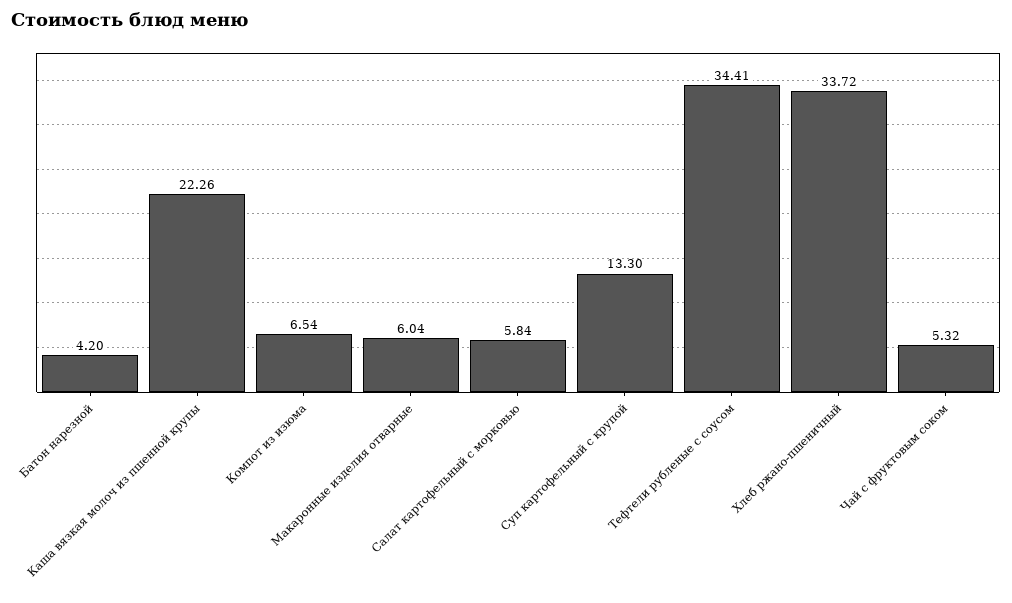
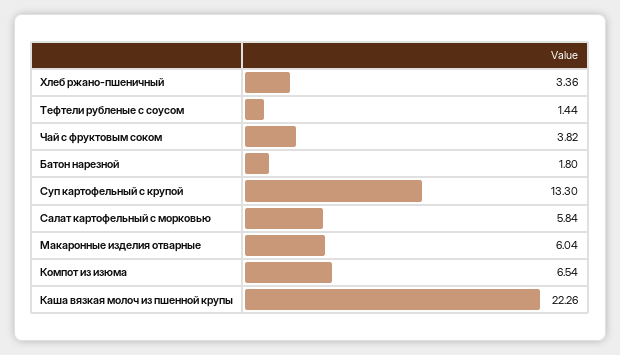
Батон нарезной: 4.2 -> 1.8
Тефтели рубленые с соусом: 34.41 -> 1.44
Хлеб ржано-пшеничный: 33.72 -> 3.36
Чай с фруктовым соком: 5.32 -> 3.82

